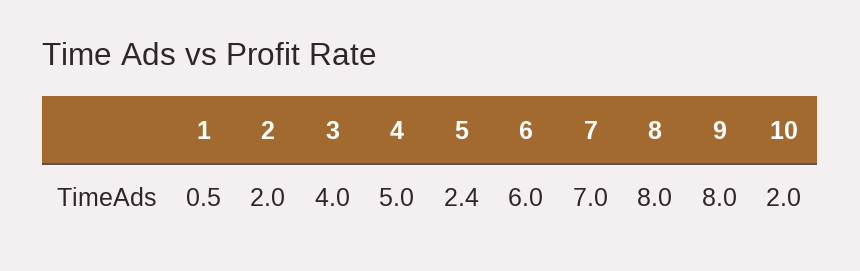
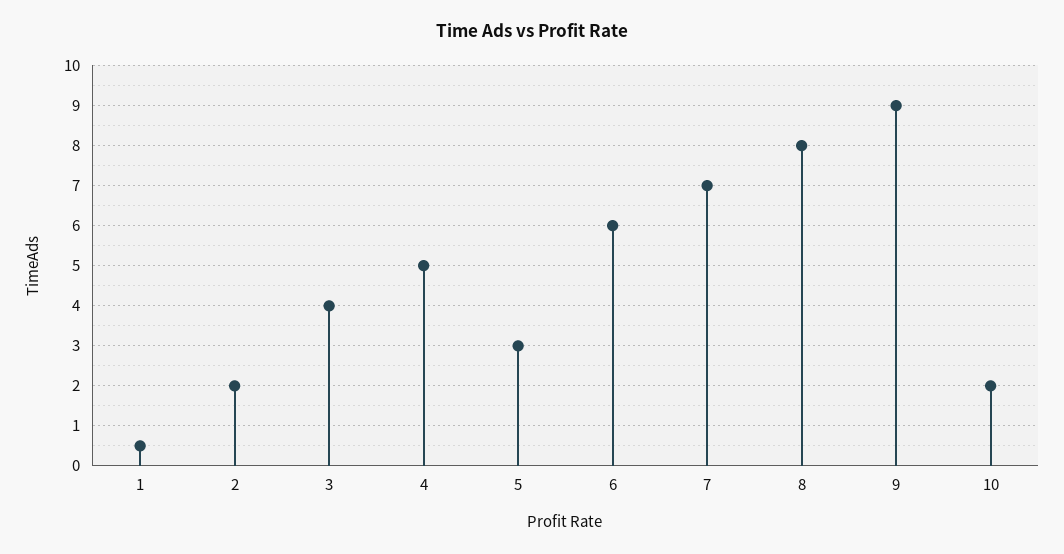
5: 2.4 -> 3
9: 8 -> 9

